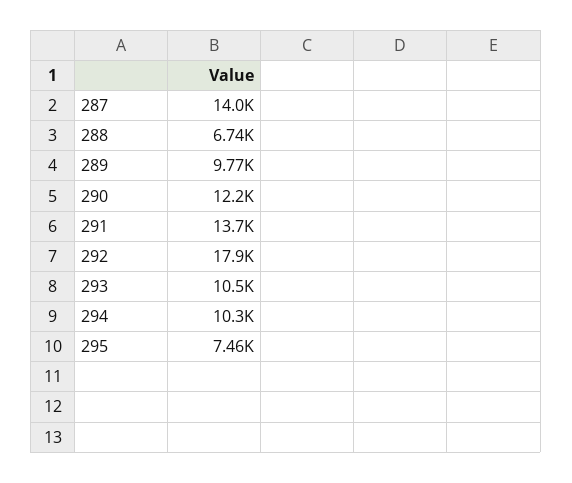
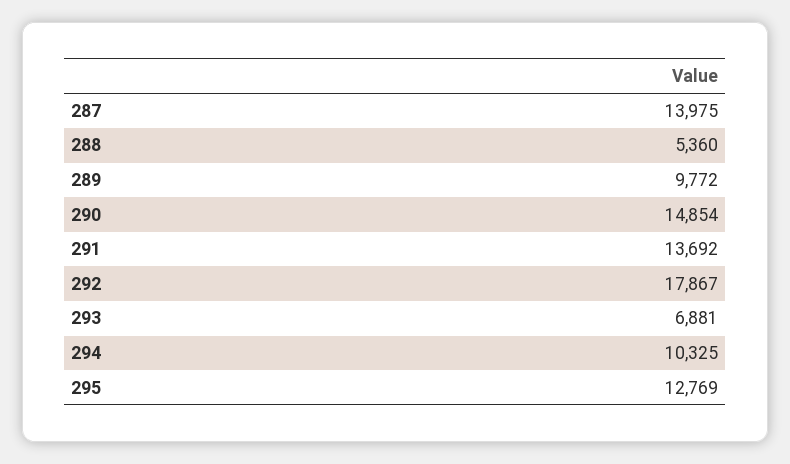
288: 6740 -> 5360
290: 12200 -> 14854
293: 10500 -> 6881
295: 7460 -> 12769

